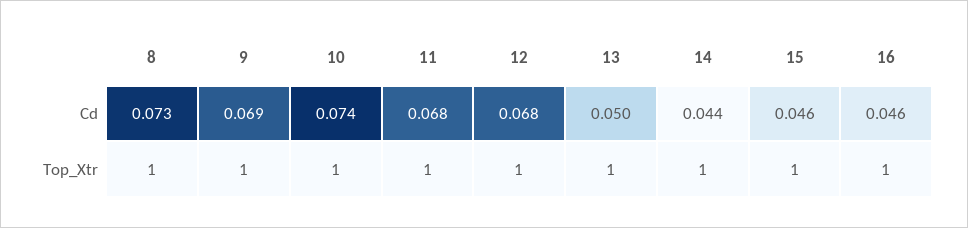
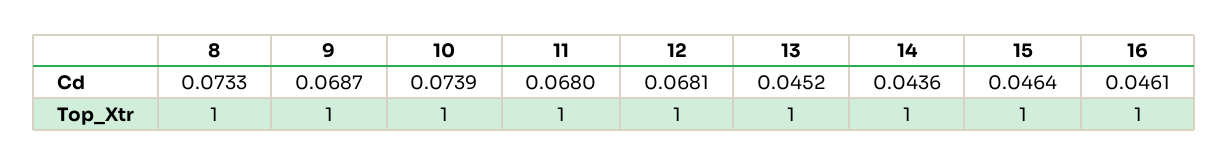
13, Cd: 0.05 -> 0.0452

